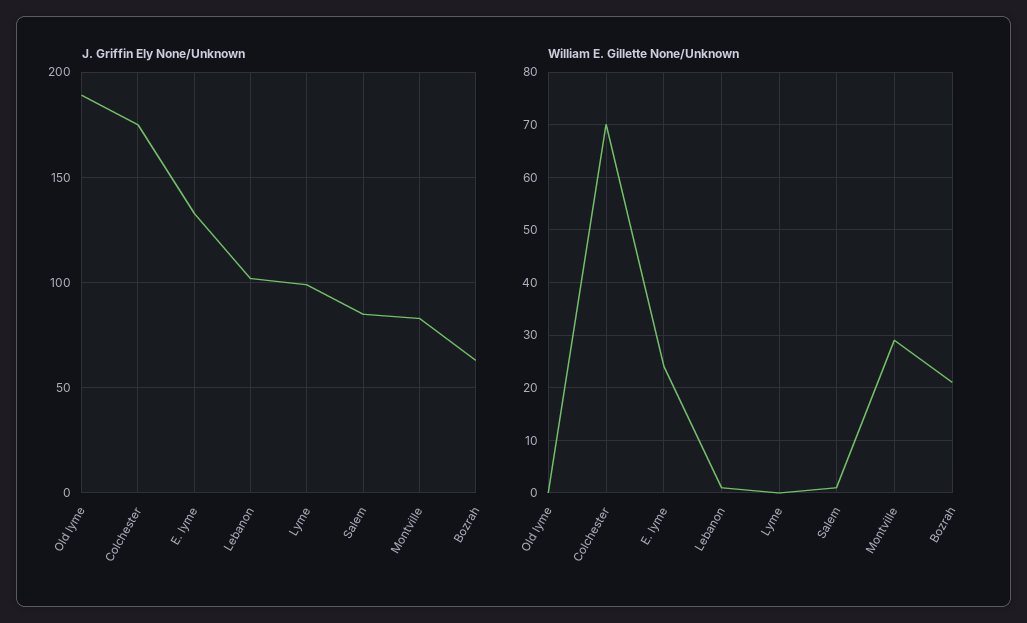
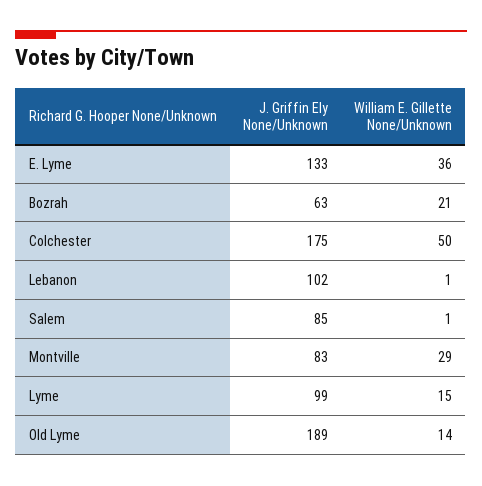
William E. Gillette None/Unknown, Old lyme: 0 -> 14
William E. Gillette None/Unknown, Colchester: 70 -> 50
William E. Gillette None/Unknown, E. lyme: 25 -> 36
William E. Gillette None/Unknown, Lyme: 0 -> 15

